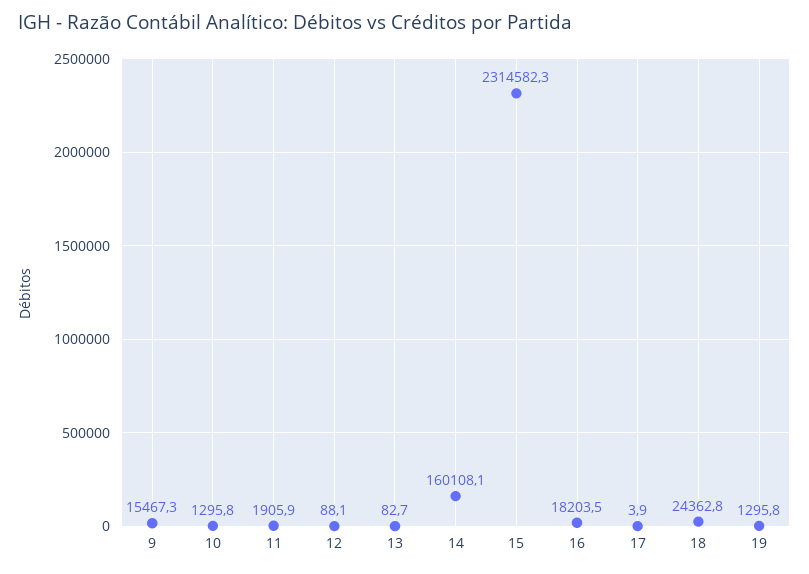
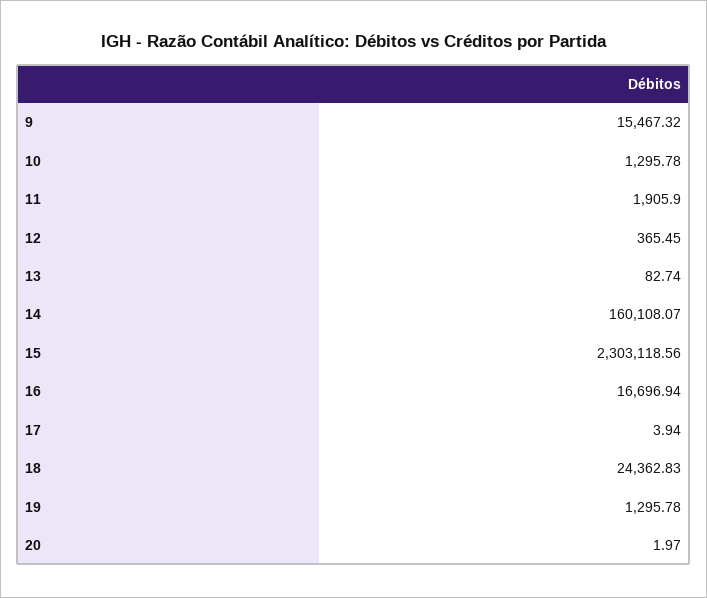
12: 88.1 -> 365.45
15: 2314582.3 -> 2303118.56
16: 18203.5 -> 16696.94
20: none -> 1.97

